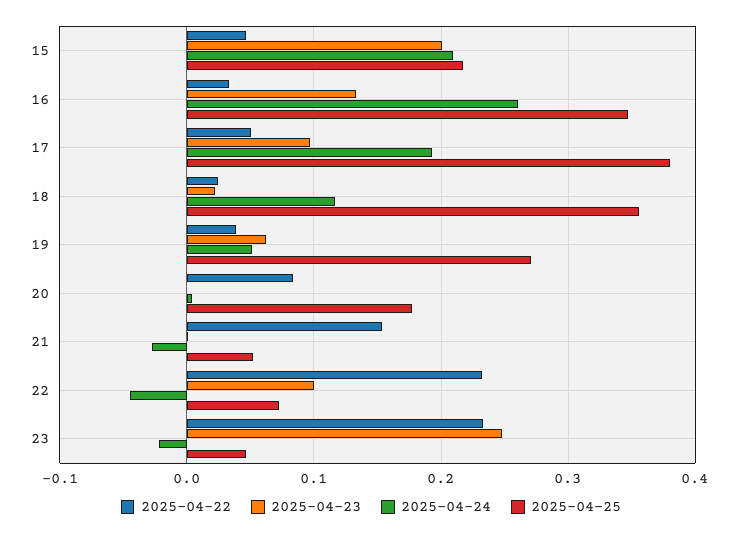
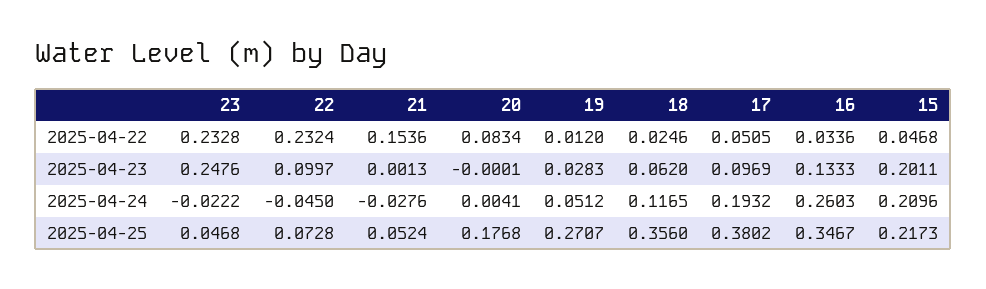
2025-04-23, 18: 0.02 -> 0.062
2025-04-22, 19: 0.04 -> 0.012
2025-04-23, 19: 0.06 -> 0.0283

